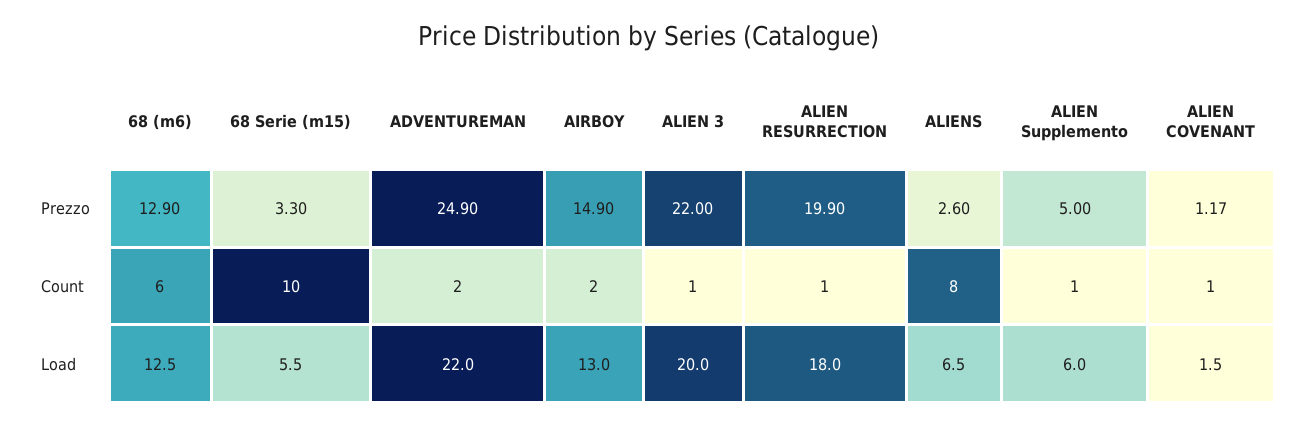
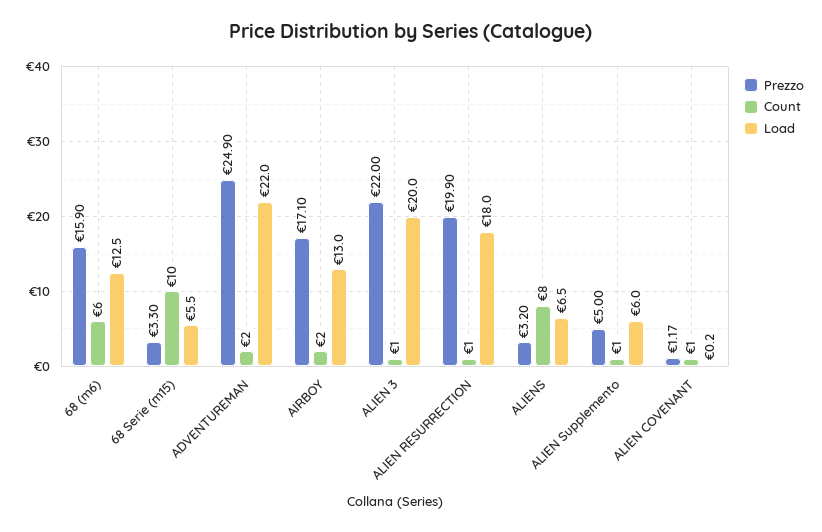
Prezzo, 68 (m6): 12.9 -> 15.9
Prezzo, AIRBOY: 14.9 -> 17.1
Prezzo, ALIENS: 2.6 -> 3.2
Load, ALIEN COVENANT: 1.5 -> 0.2

